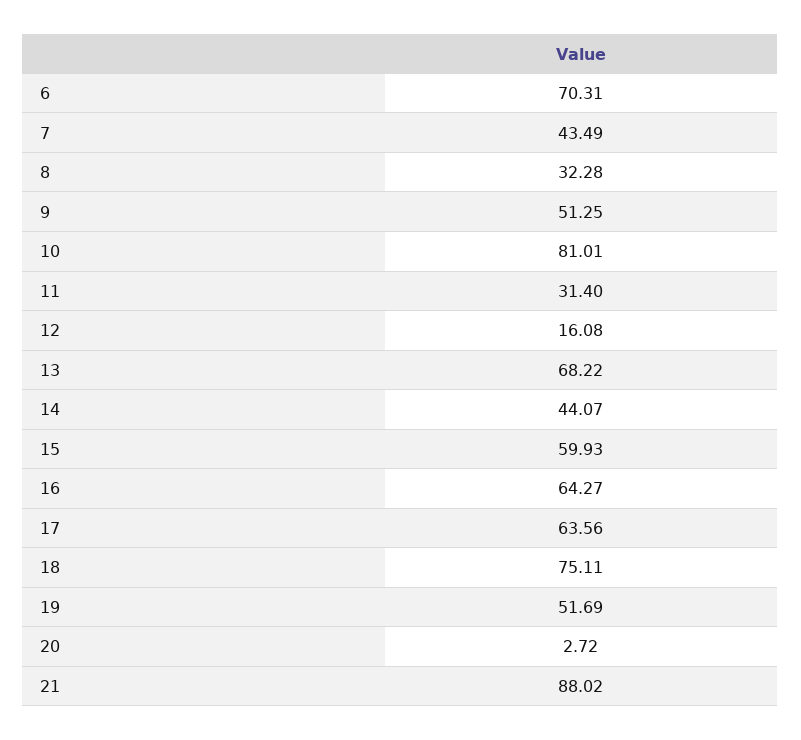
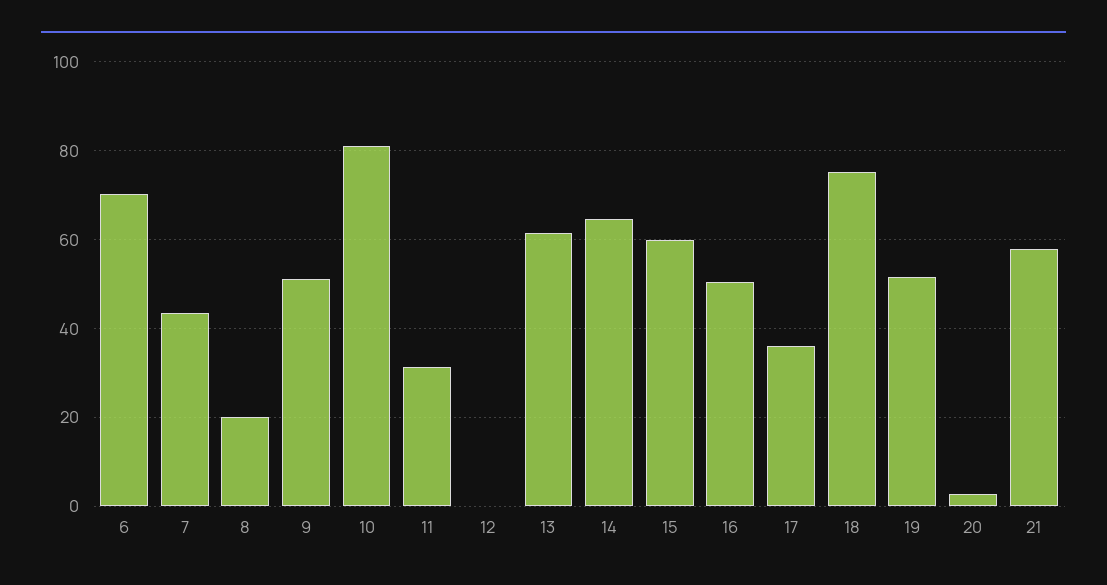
8: 32.28 -> 20
12: 16.08 -> 0
13: 68.22 -> 62
14: 44.07 -> 64
16: 64.27 -> 50
17: 63.56 -> 36
21: 88.02 -> 58

